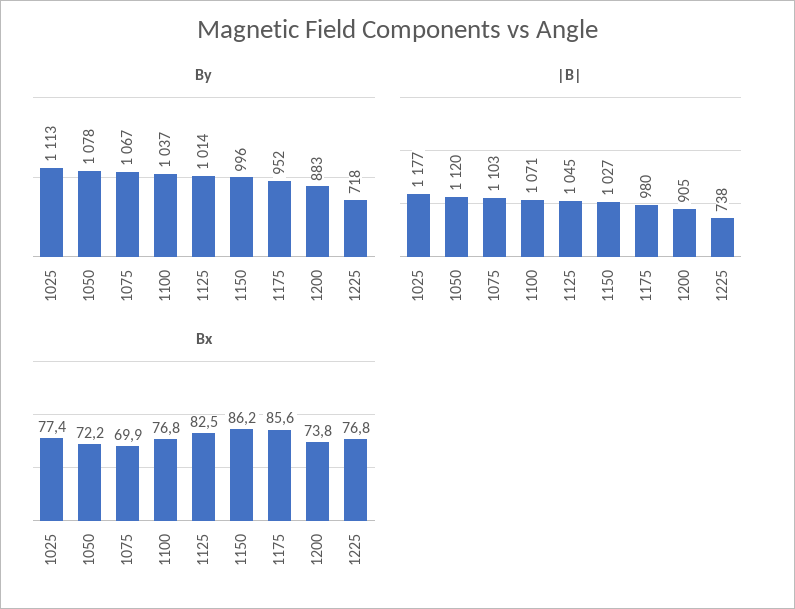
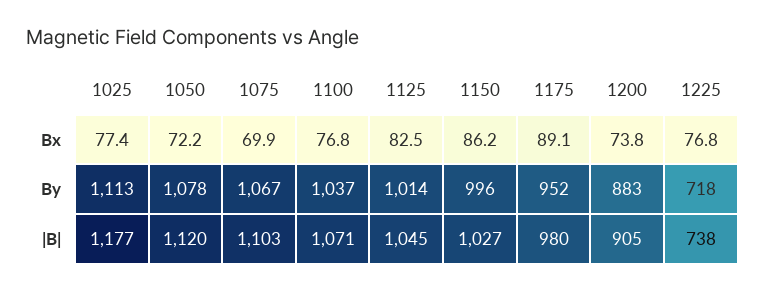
Bx, 1175: 85.6 -> 89.1

